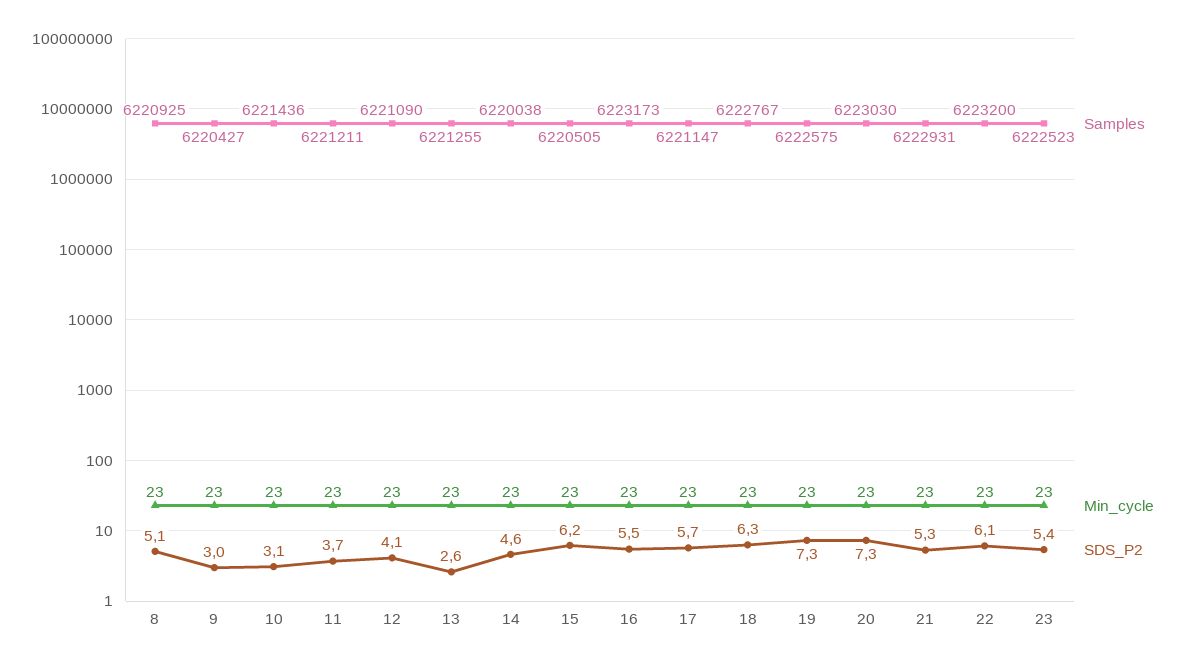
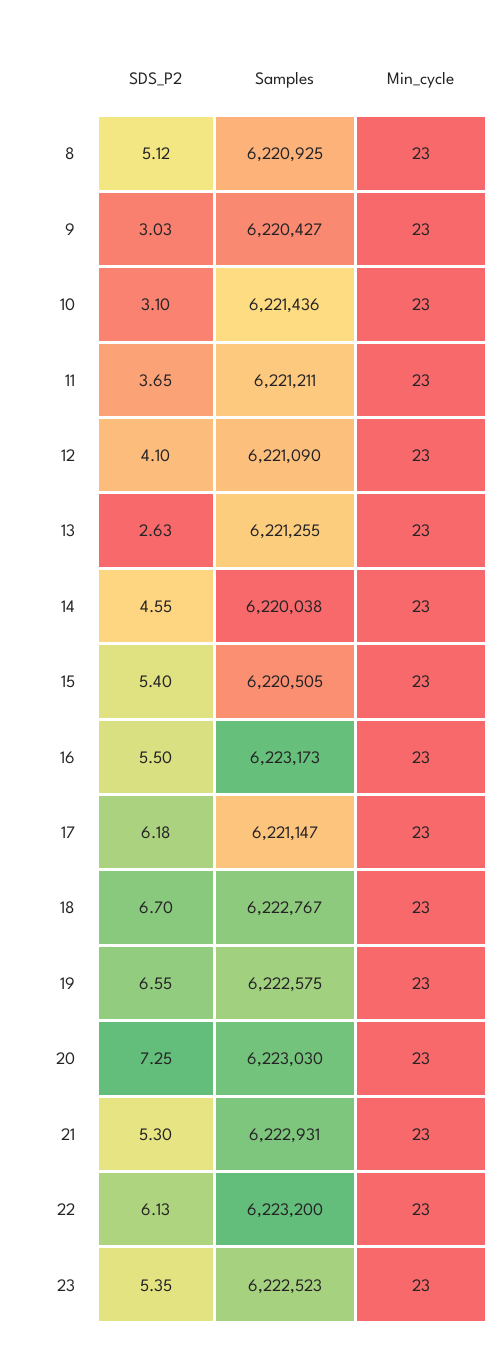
SDS_P2, 15: 6.2 -> 5.4
SDS_P2, 17: 5.7 -> 6.18
SDS_P2, 18: 6.3 -> 6.7
SDS_P2, 19: 7.3 -> 6.55

